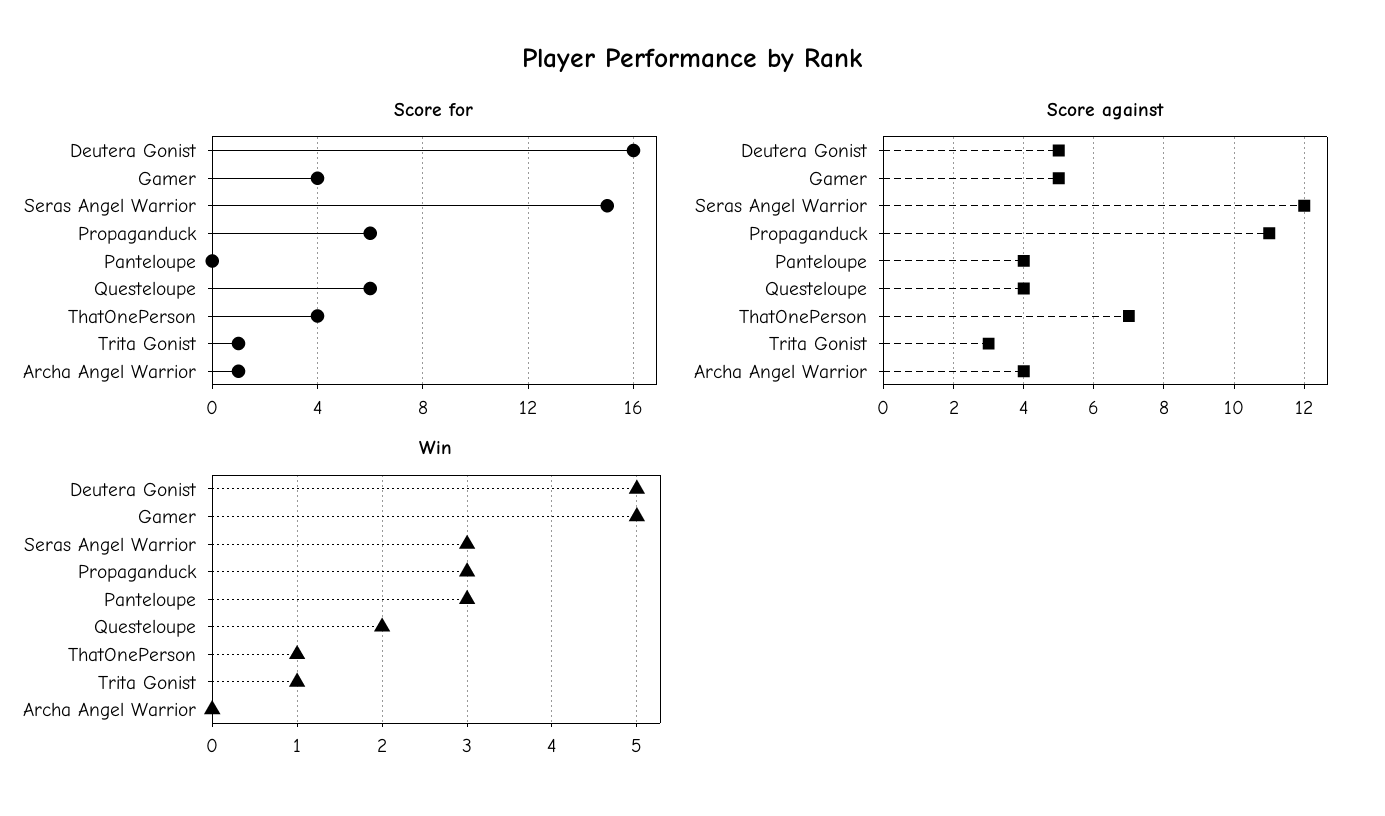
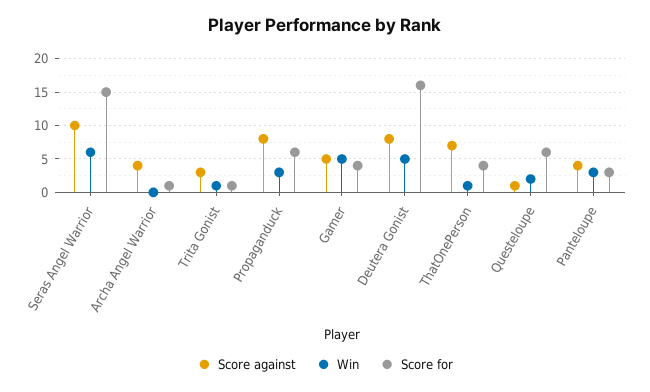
Score for, Panteloupe: 0 -> 3
Score against, Deutera Gonist: 5 -> 8
Score against, Seras Angel Warrior: 12 -> 10
Score against, Propaganduck: 11 -> 8
Score against, Questeloupe: 4 -> 1
Win, Seras Angel Warrior: 3 -> 6

